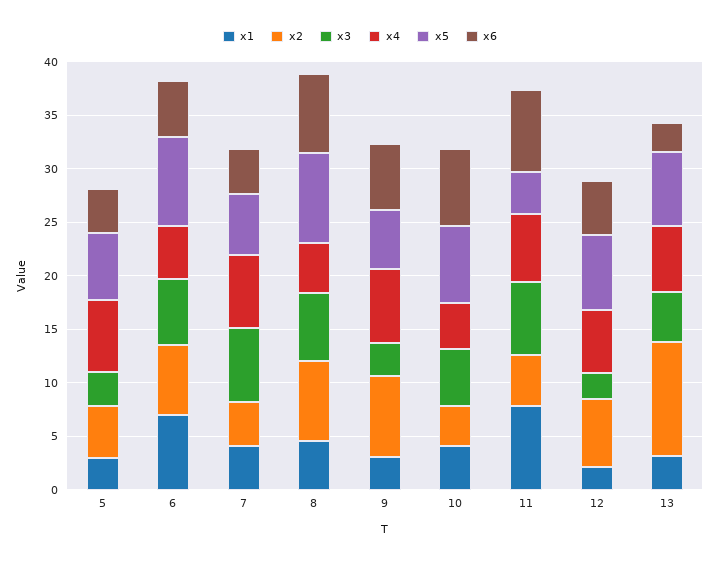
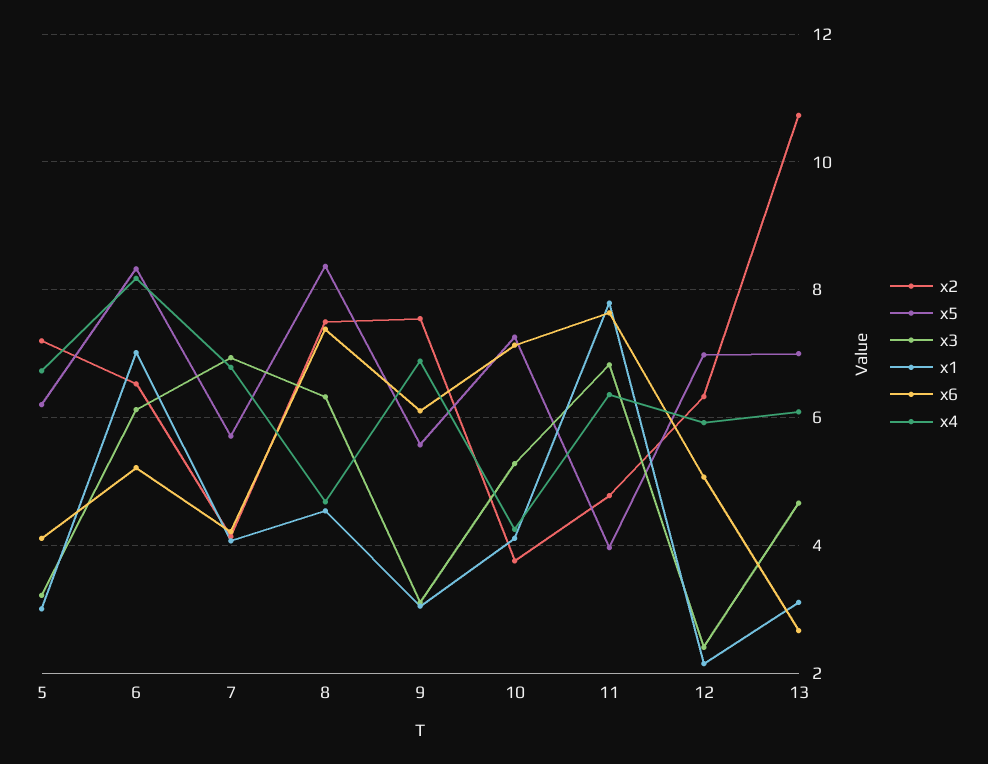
x2, 5: 5 -> 7.2
x4, 6: 5 -> 8.2

